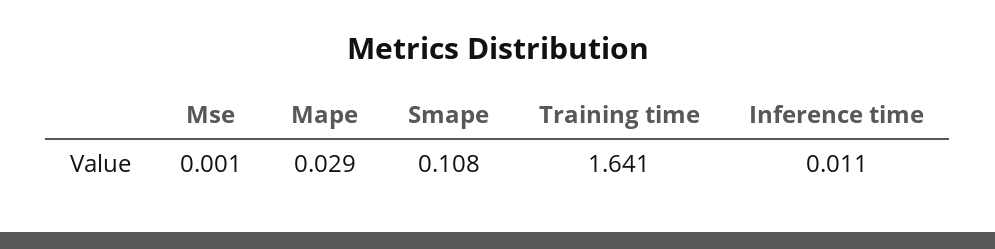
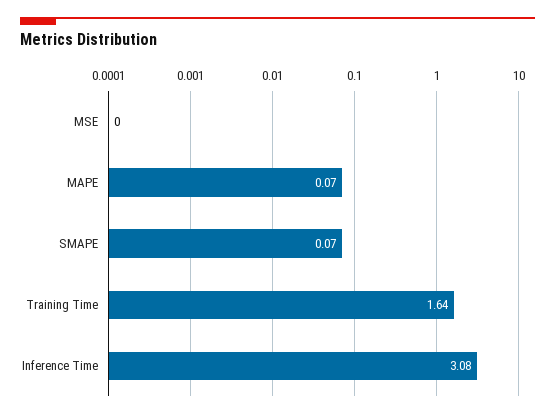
Mape: 0.029 -> 0.07
Smape: 0.108 -> 0.07
Inference time: 0.011 -> 3.08

